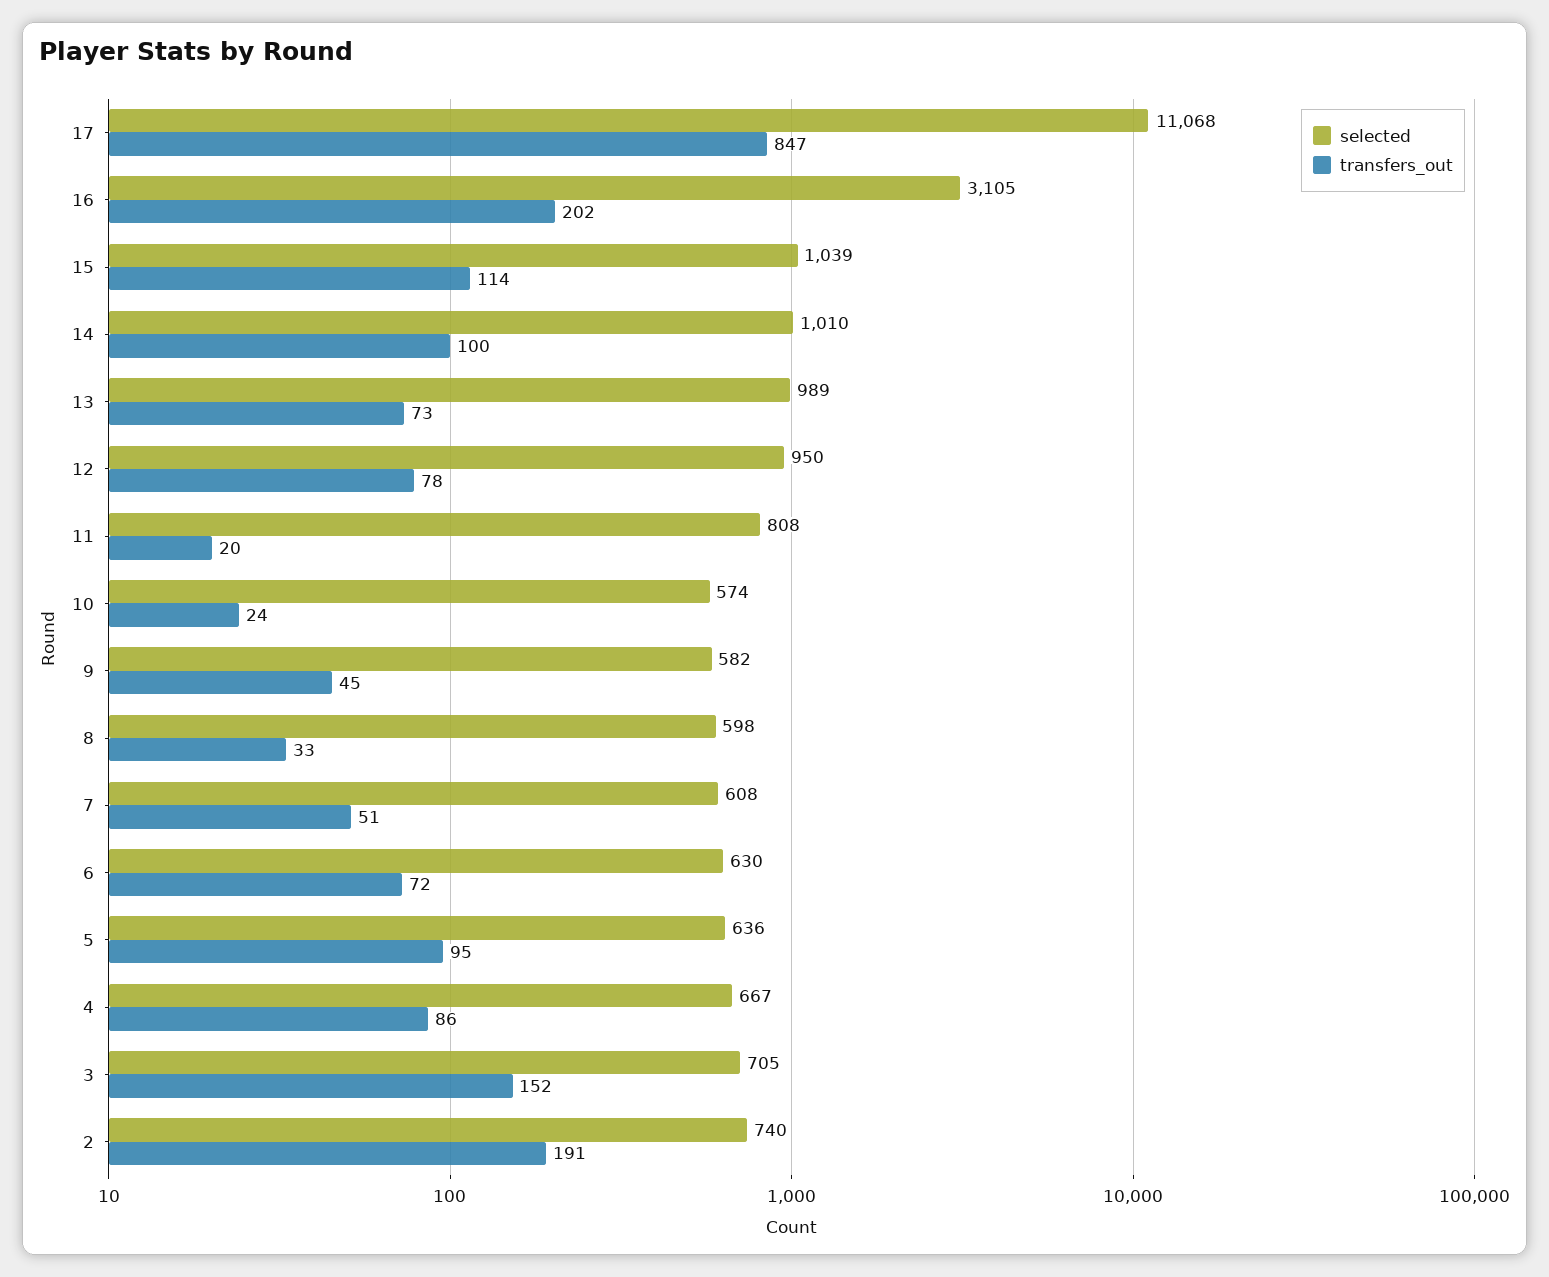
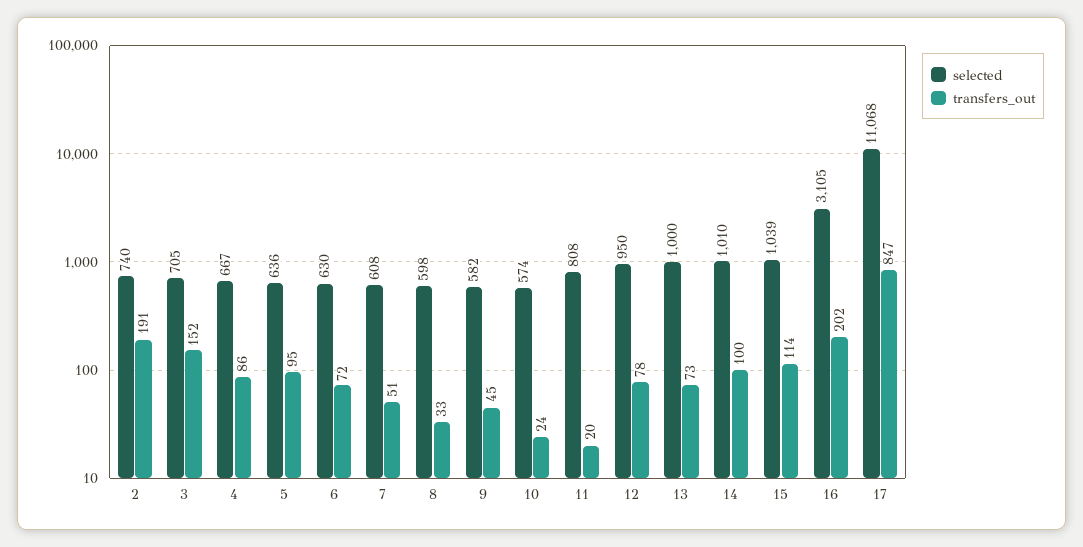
selected, 13: 989 -> 1000

